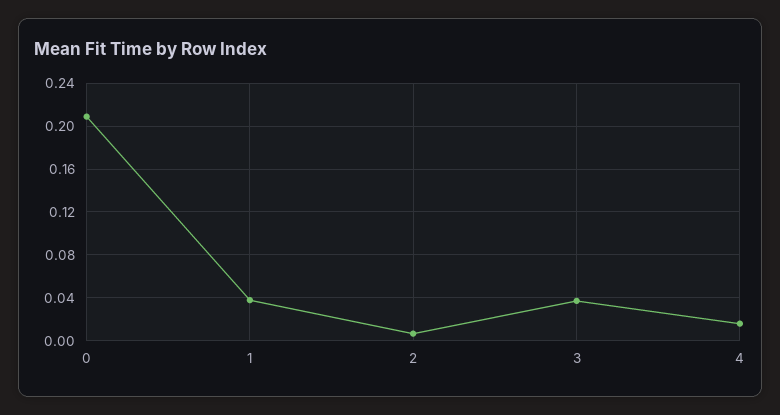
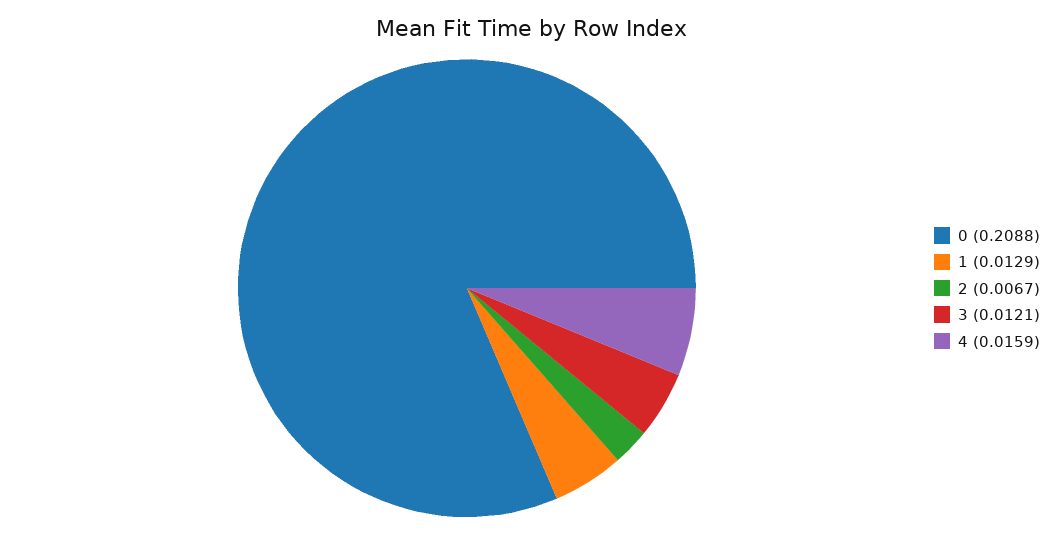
1: 0.04 -> 0.0129
3: 0.04 -> 0.0121

